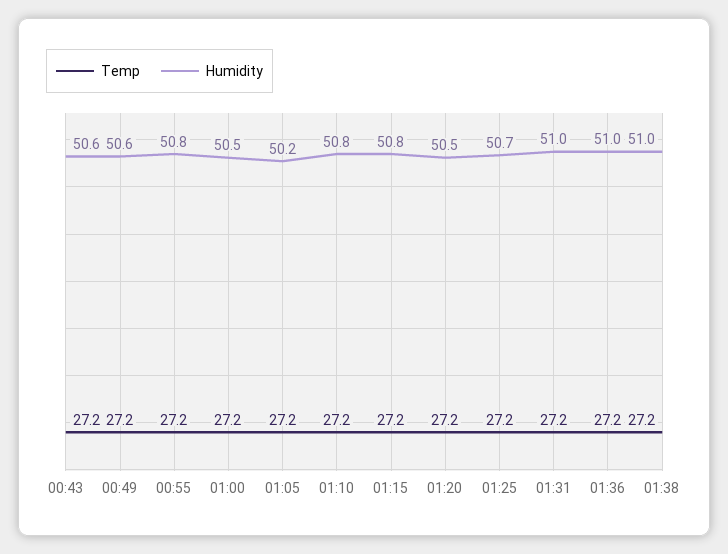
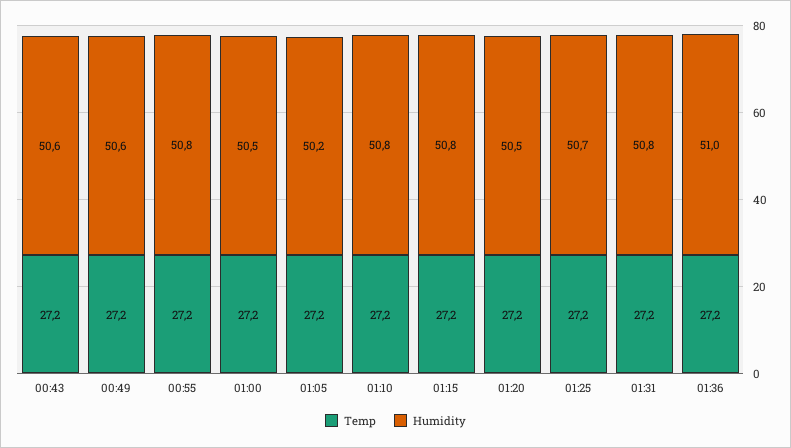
Humidity, 01:31: 51 -> 50.8
Temp, 01:38: 27.2 -> none
Humidity, 01:38: 51 -> none

